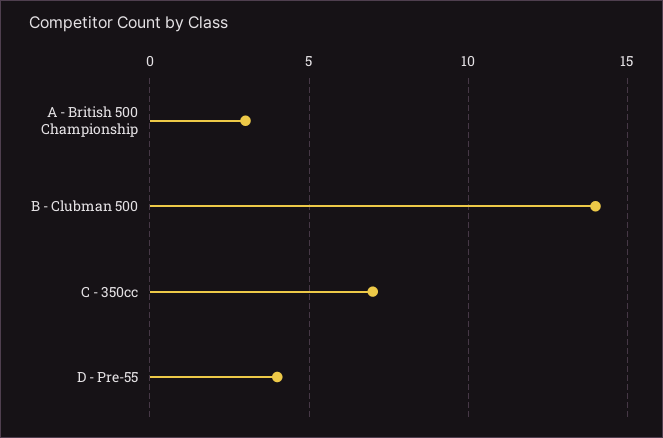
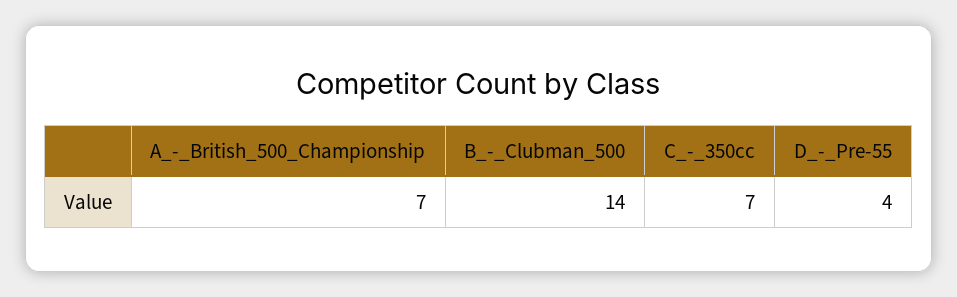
A - British 500 Championship: 3 -> 7

